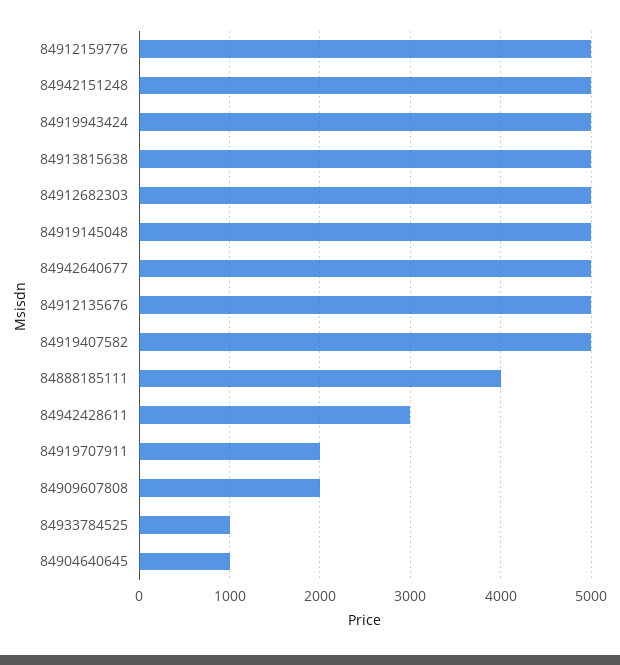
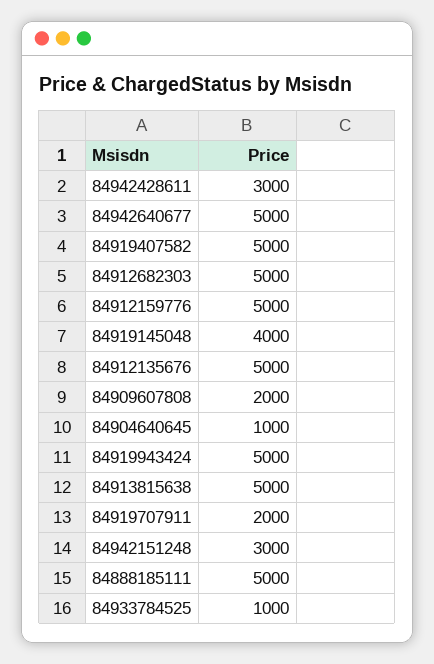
84942151248: 5000 -> 3000
84919145048: 5000 -> 4000
84888185111: 4000 -> 5000

